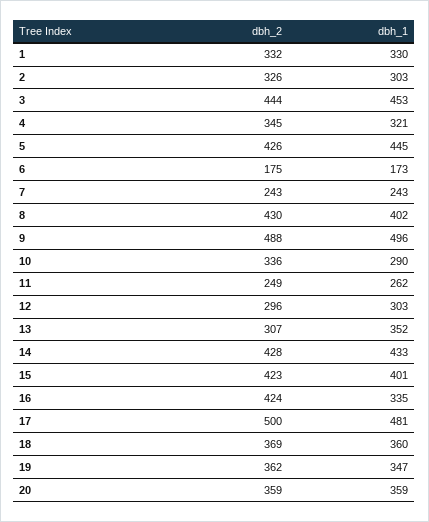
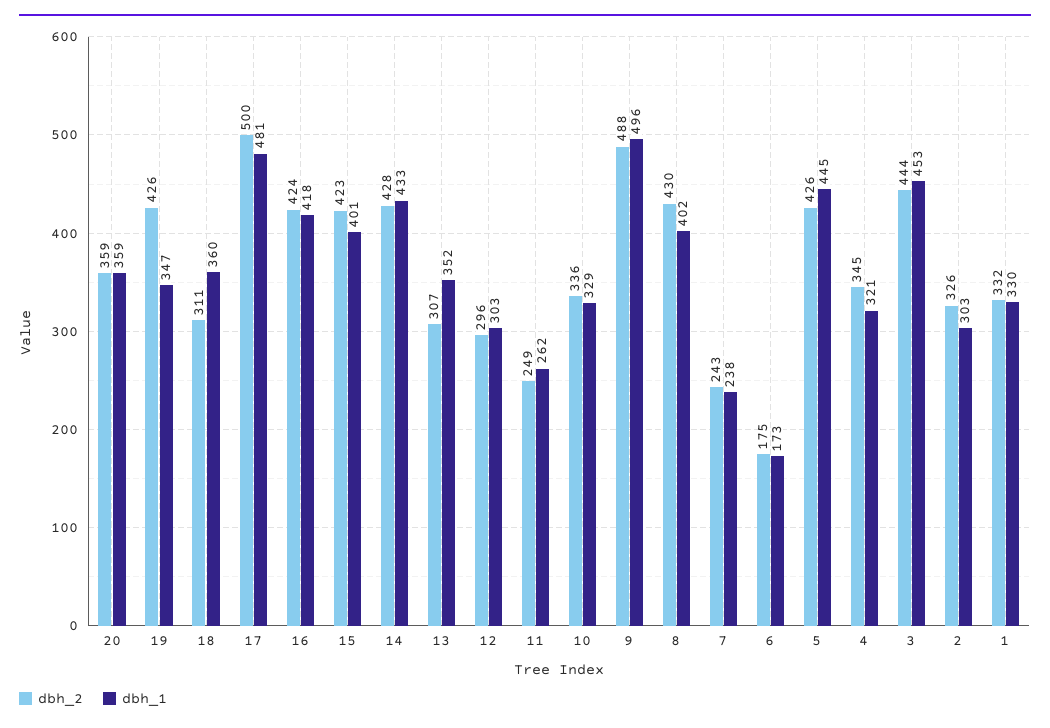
dbh_1, 7: 243 -> 238
dbh_1, 10: 290 -> 329
dbh_1, 16: 335 -> 418
dbh_2, 18: 369 -> 311
dbh_2, 19: 362 -> 426

